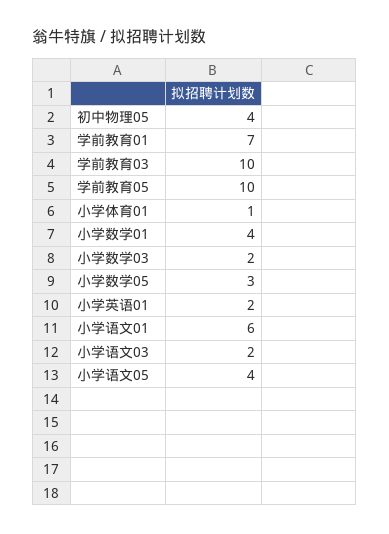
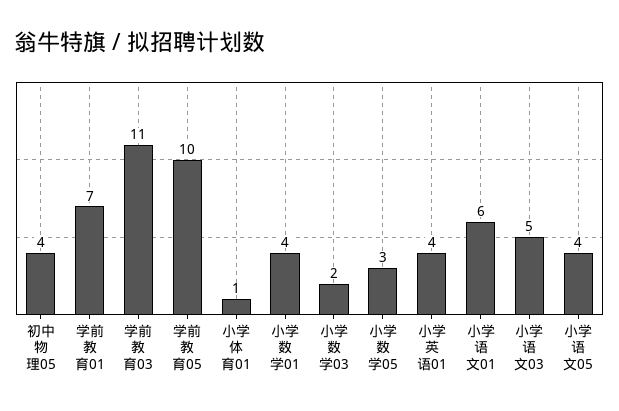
学前教育03: 10 -> 11
小学英语01: 2 -> 4
小学语文03: 2 -> 5

